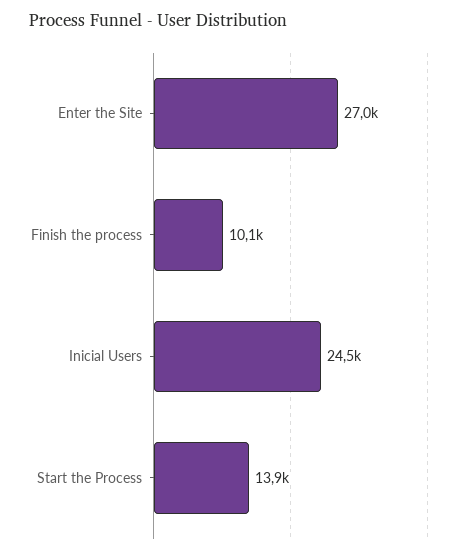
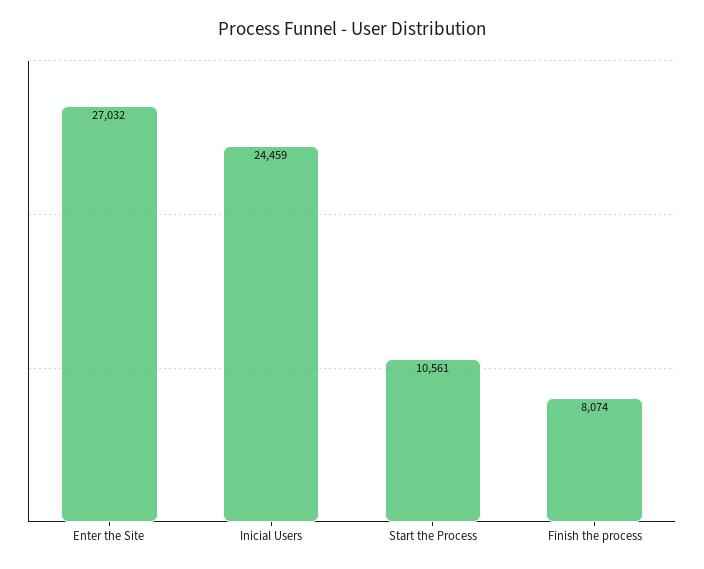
Finish the process: 10100 -> 8074
Start the Process: 13900 -> 10561

